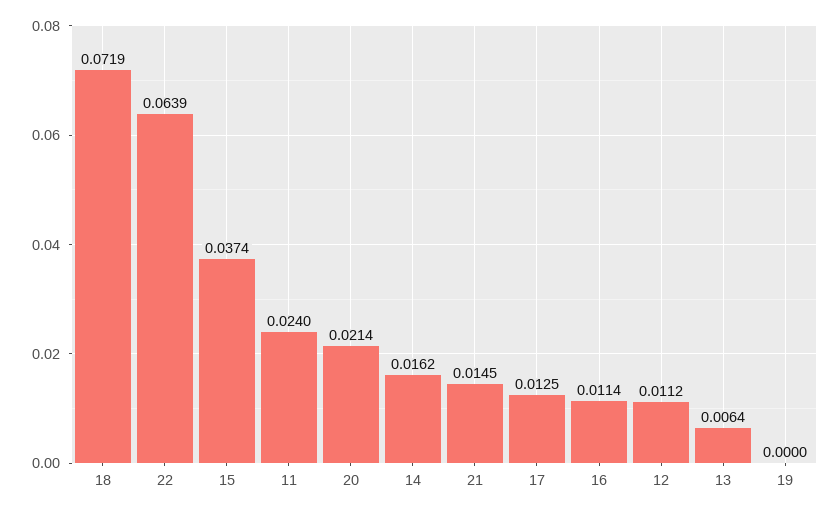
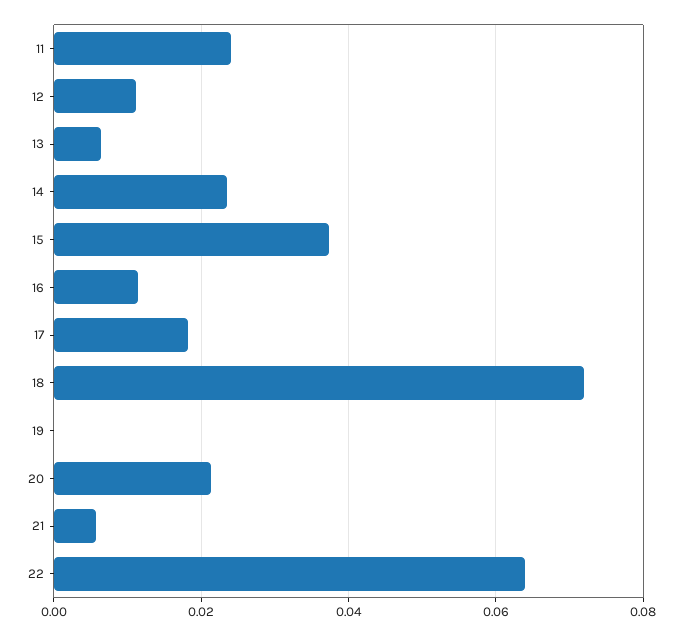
14: 0.0162 -> 0.024
21: 0.0145 -> 0.006
17: 0.0125 -> 0.018

